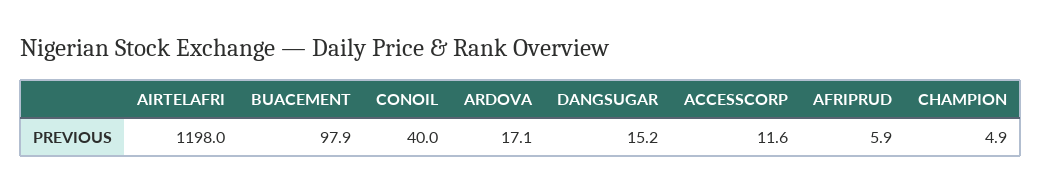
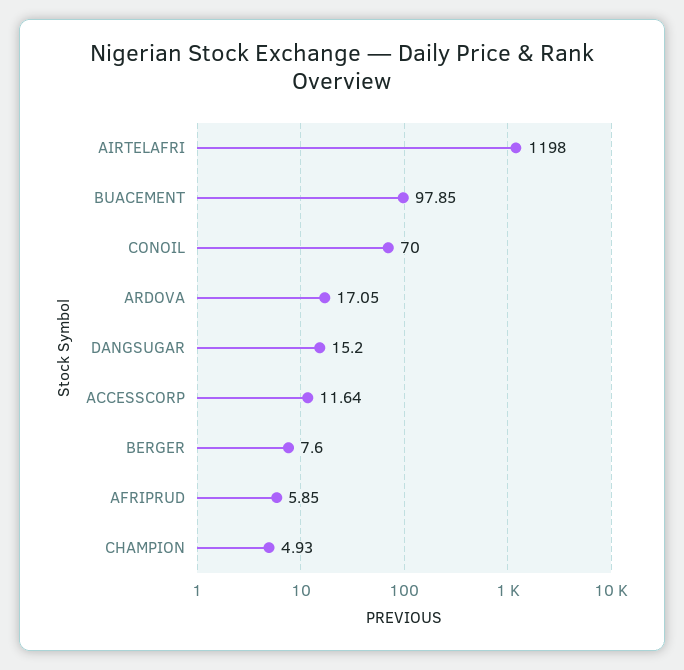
CONOIL: 40 -> 70
BERGER: none -> 7.6

